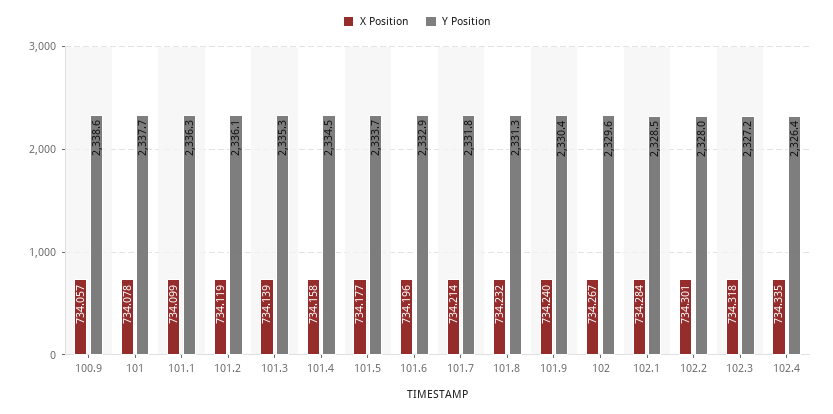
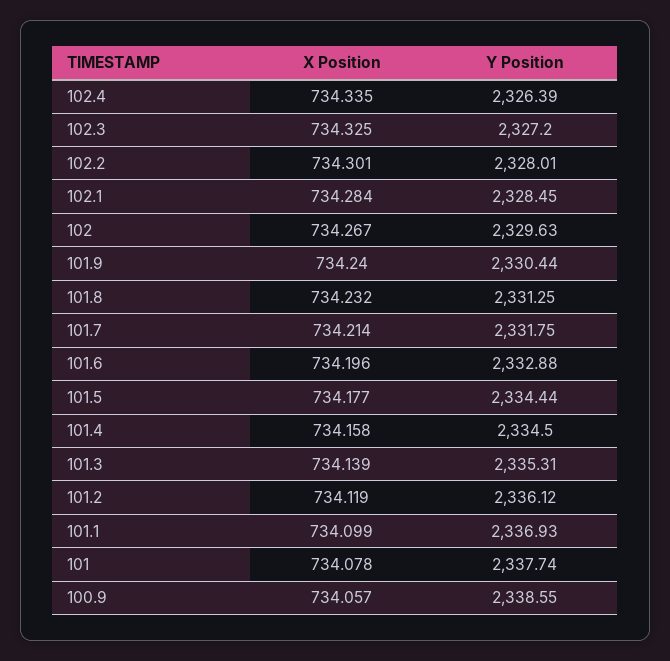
Y Position, 101.1: 2336.3 -> 2336.93
Y Position, 101.5: 2333.7 -> 2334.44
X Position, 102.3: 734.318 -> 734.325

